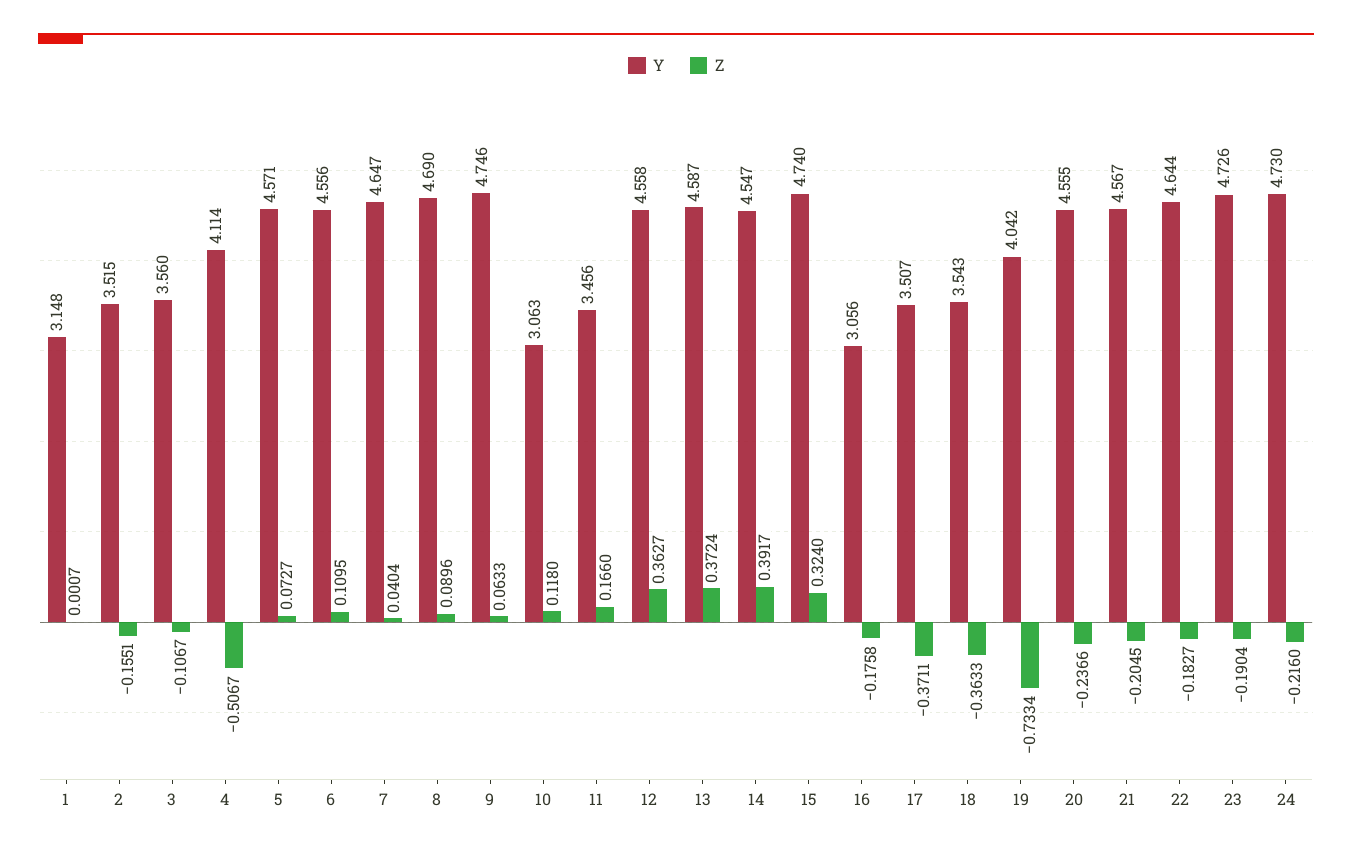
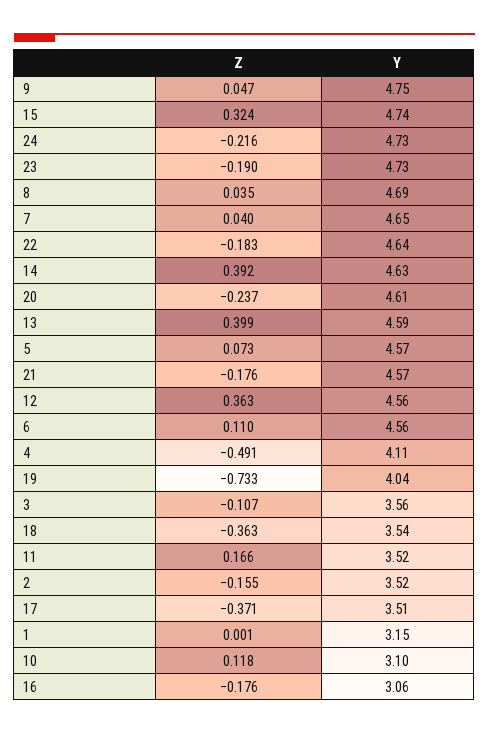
Z, 4: -0.5067 -> -0.491
Z, 8: 0.0896 -> 0.035
Z, 9: 0.0633 -> 0.047
Y, 10: 3.063 -> 3.1
Y, 11: 3.456 -> 3.52
Z, 13: 0.3724 -> 0.399
Y, 14: 4.547 -> 4.63
Y, 20: 4.555 -> 4.61
Z, 21: -0.2045 -> -0.176

